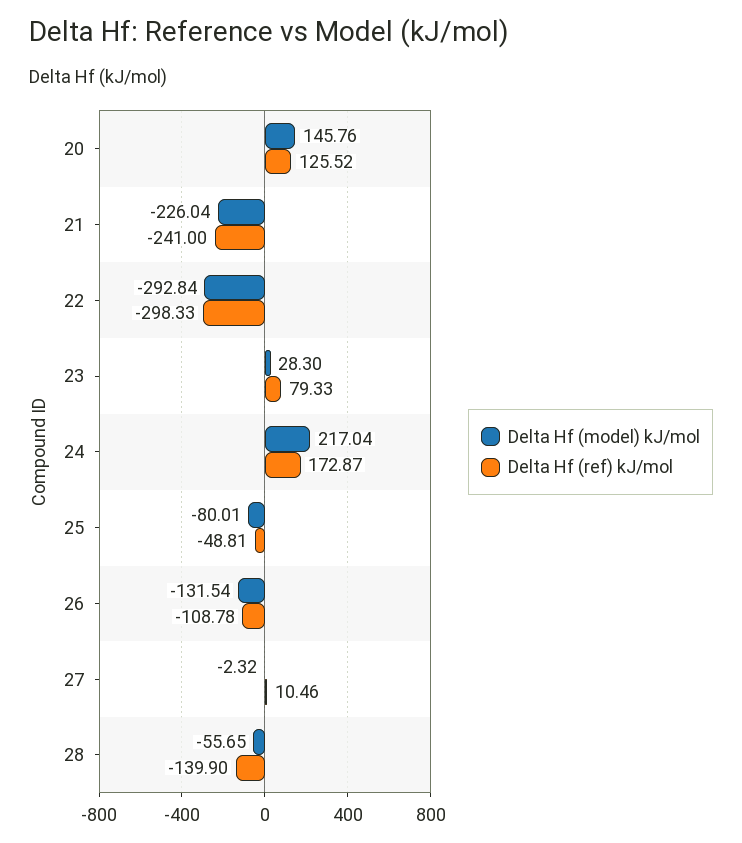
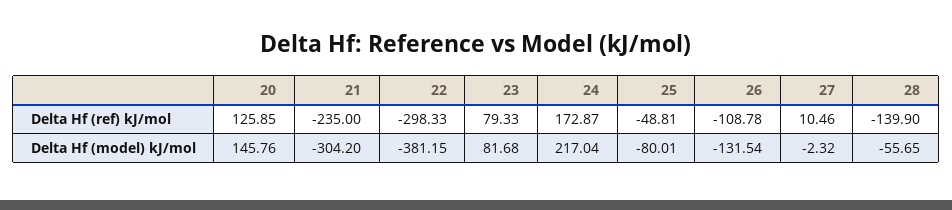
Delta Hf (ref) kJ/mol, 20: 125.52 -> 125.85
Delta Hf (model) kJ/mol, 21: -226.04 -> -304.2
Delta Hf (ref) kJ/mol, 21: -241 -> -235
Delta Hf (model) kJ/mol, 22: -292.84 -> -381.15
Delta Hf (model) kJ/mol, 23: 28.3 -> 81.68

